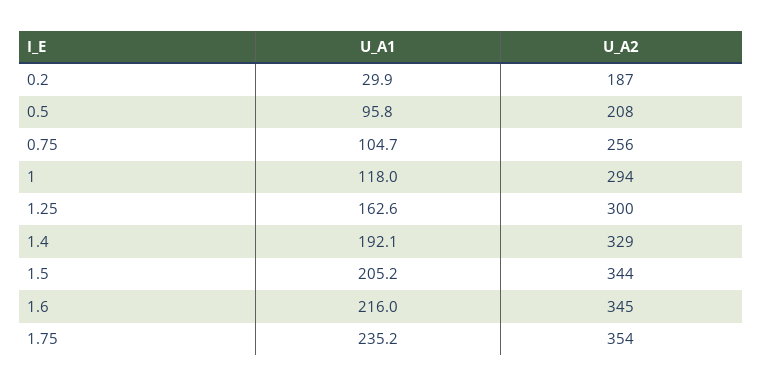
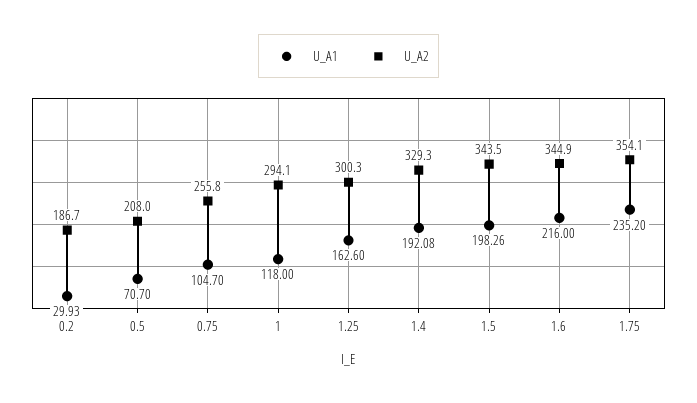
U_A1, 0.5: 95.8 -> 70.7
U_A1, 1.5: 205.2 -> 198.26

